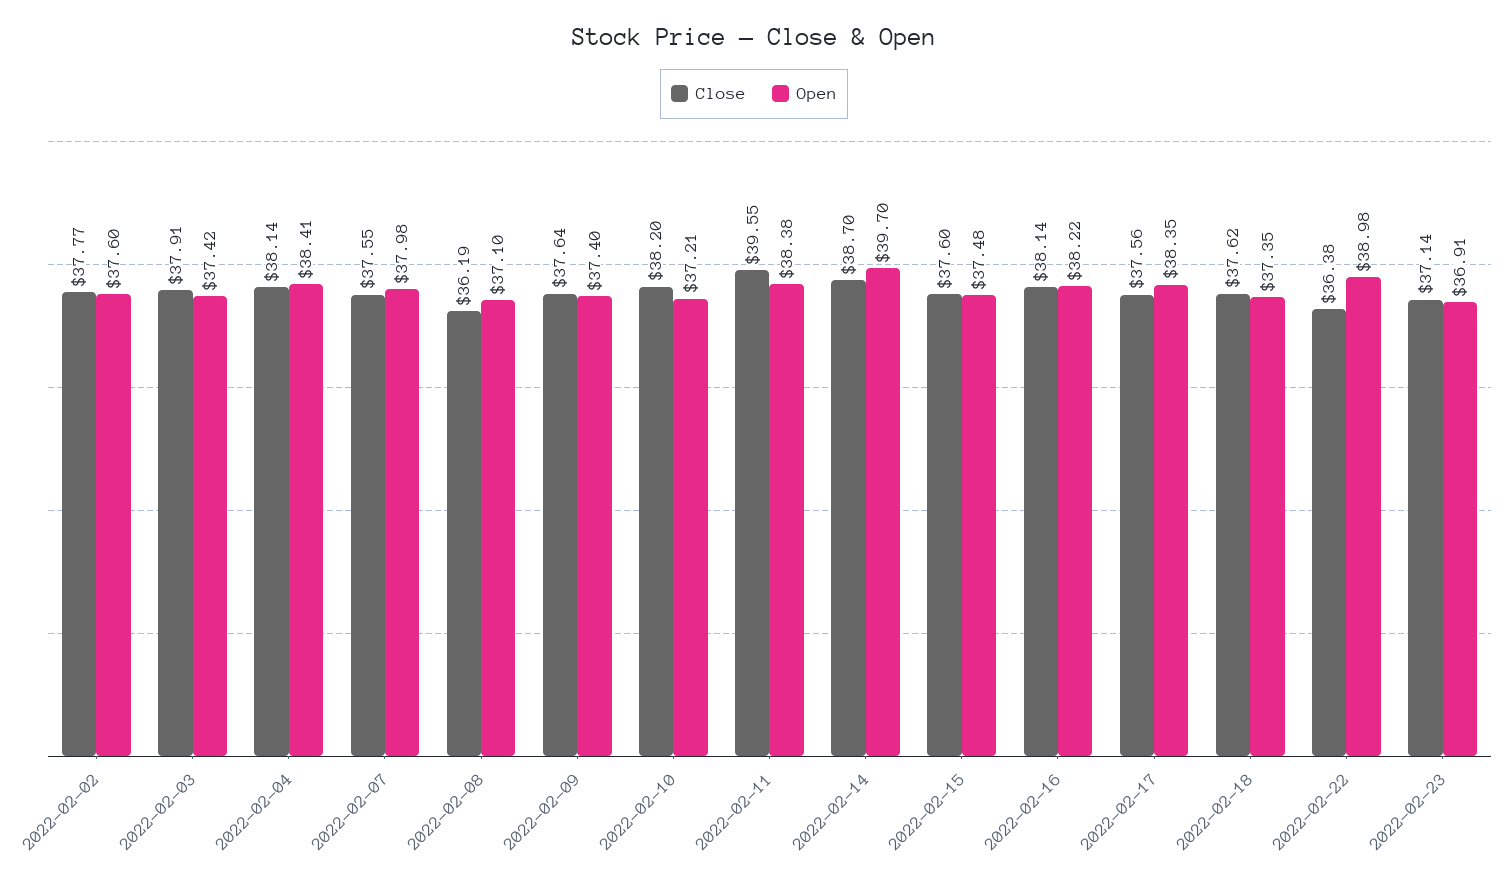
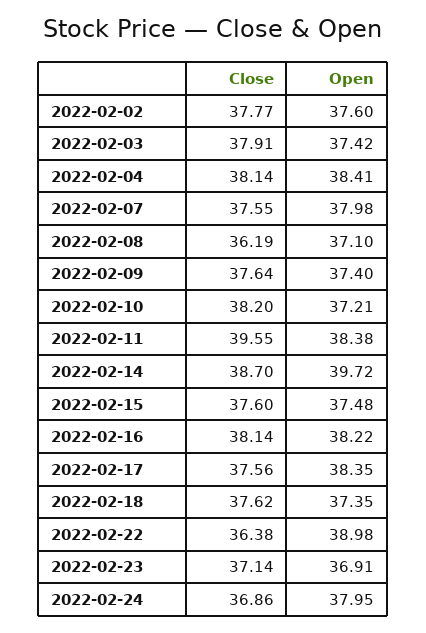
Open, 2022-02-14: 39.7 -> 39.72
Close, 2022-02-24: none -> 36.86
Open, 2022-02-24: none -> 37.95

